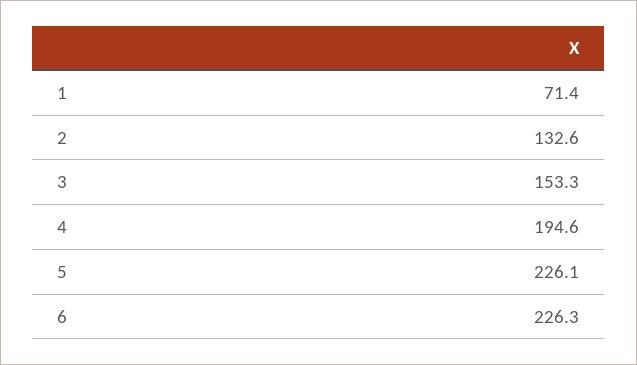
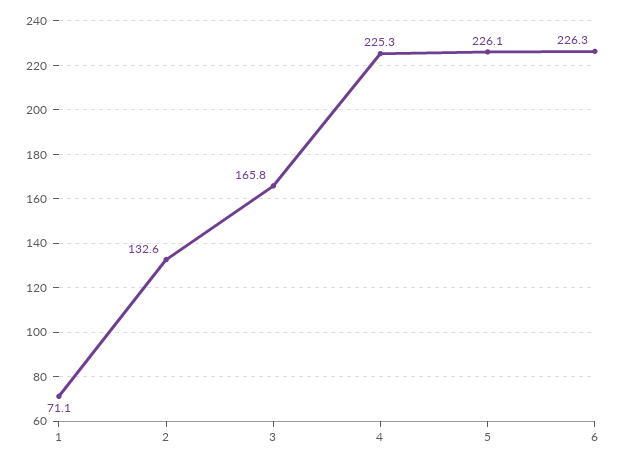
1: 71.4 -> 71.1
3: 153.3 -> 165.8
4: 194.6 -> 225.3

